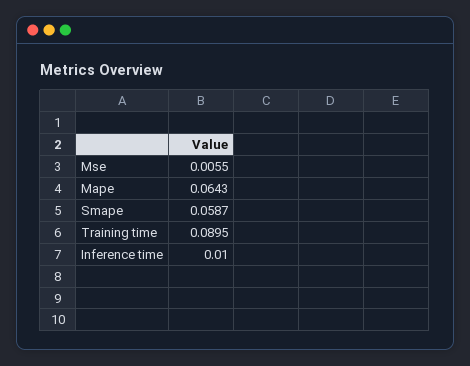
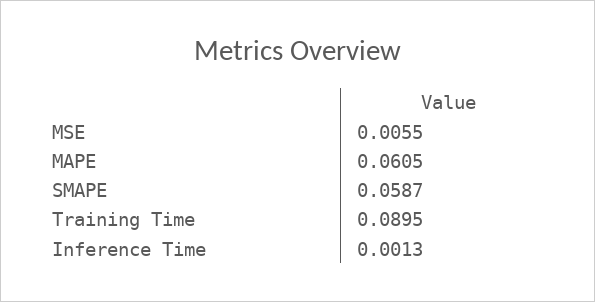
Mape: 0.0643 -> 0.0605
Inference time: 0.01 -> 0.0013

